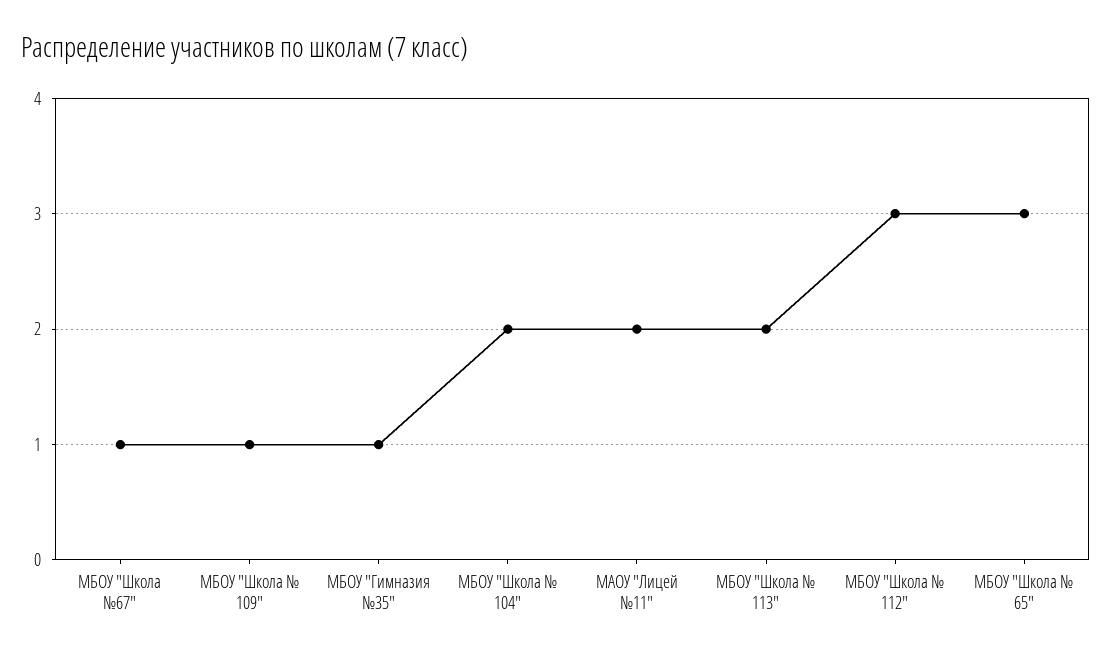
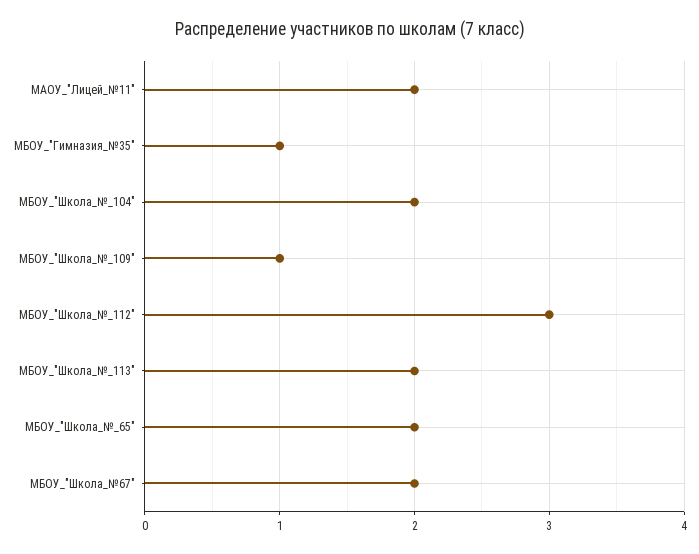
МБОУ "Школа №67": 1 -> 2
МБОУ "Школа № 65": 3 -> 2

